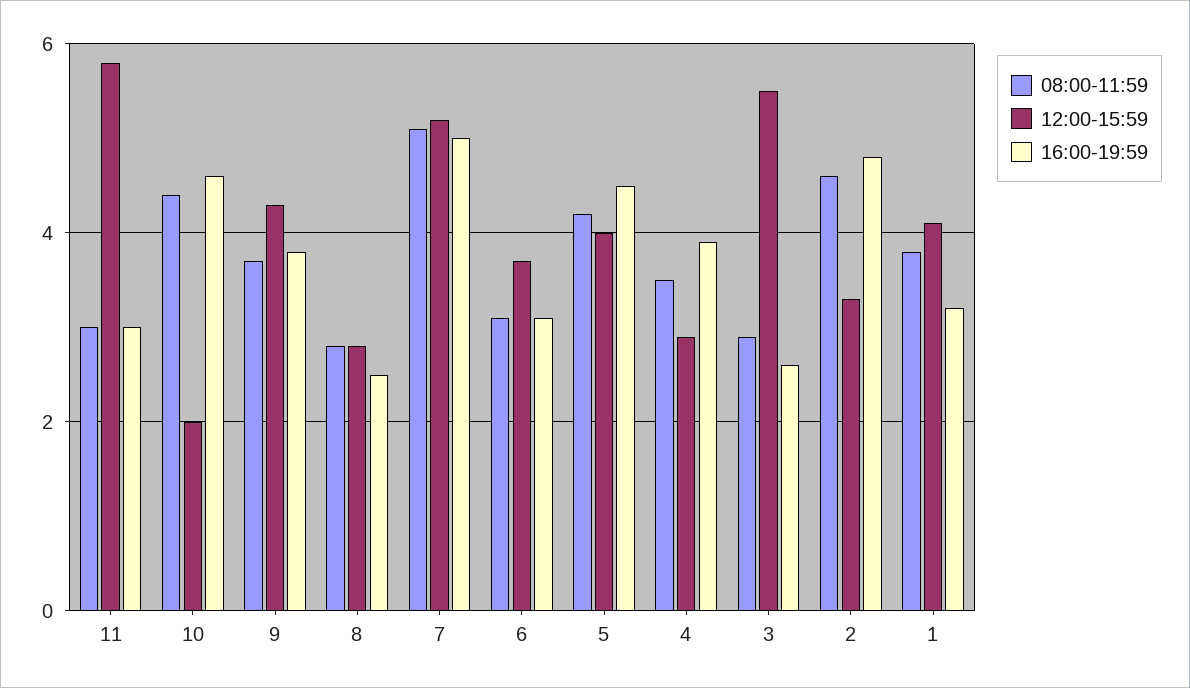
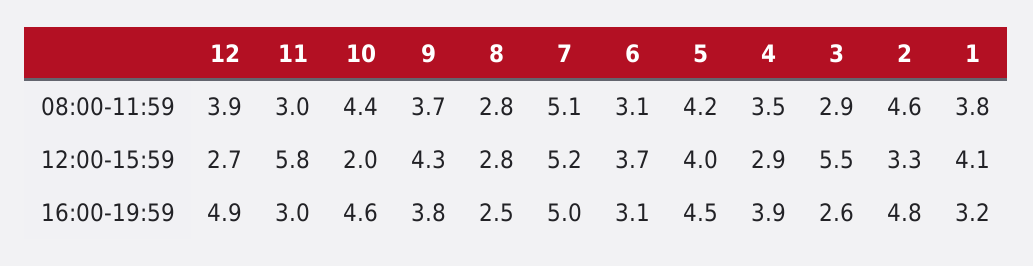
08:00-11:59, 12: none -> 3.9
12:00-15:59, 12: none -> 2.7
16:00-19:59, 12: none -> 4.9

